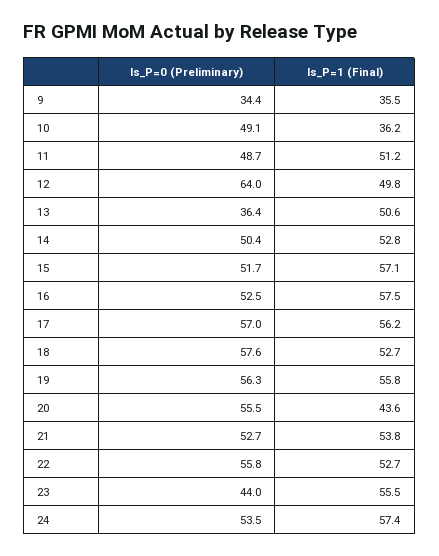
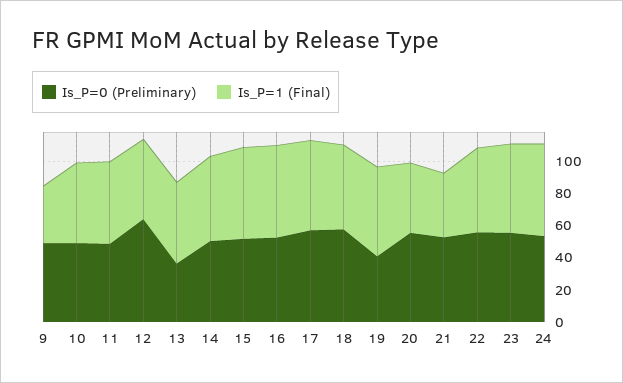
Is_P=0 (Preliminary), 9: 34.4 -> 50
Is_P=1 (Final), 10: 36.2 -> 50
Is_P=0 (Preliminary), 19: 56.3 -> 40
Is_P=1 (Final), 21: 53.8 -> 40
Is_P=0 (Preliminary), 23: 44 -> 55

